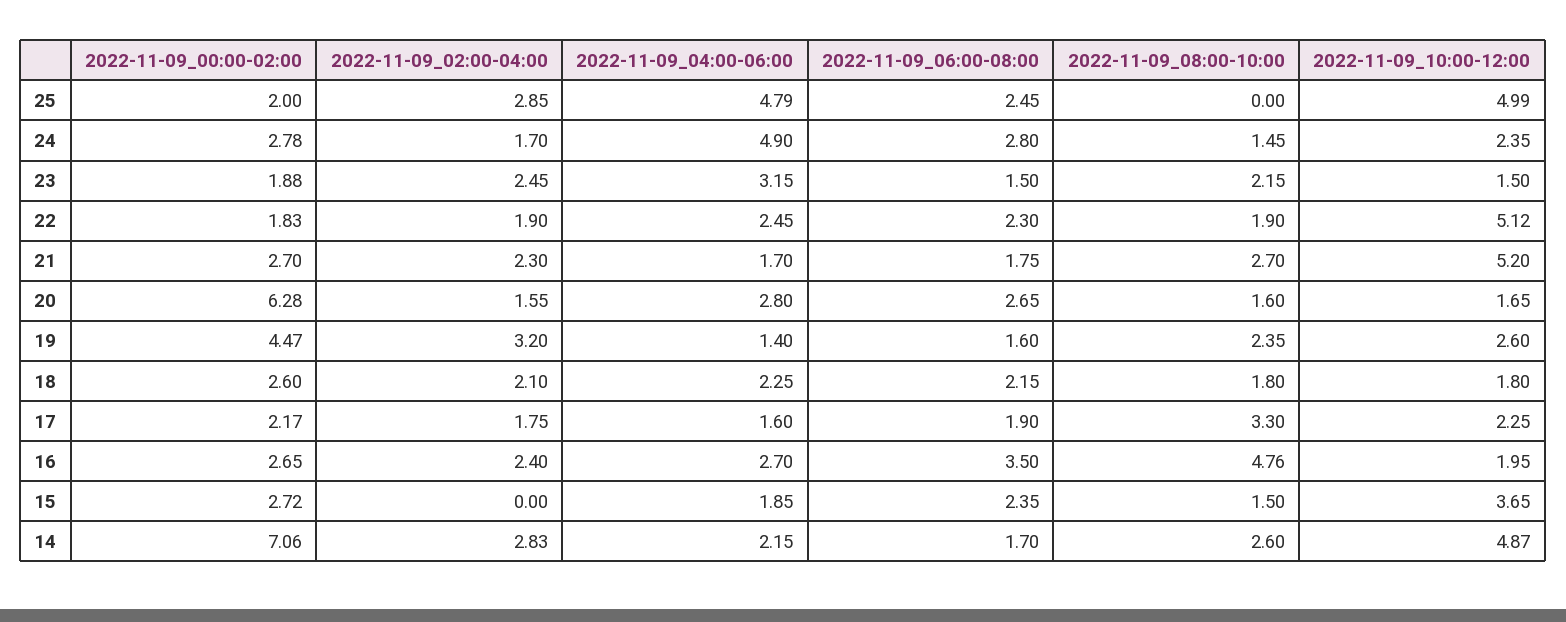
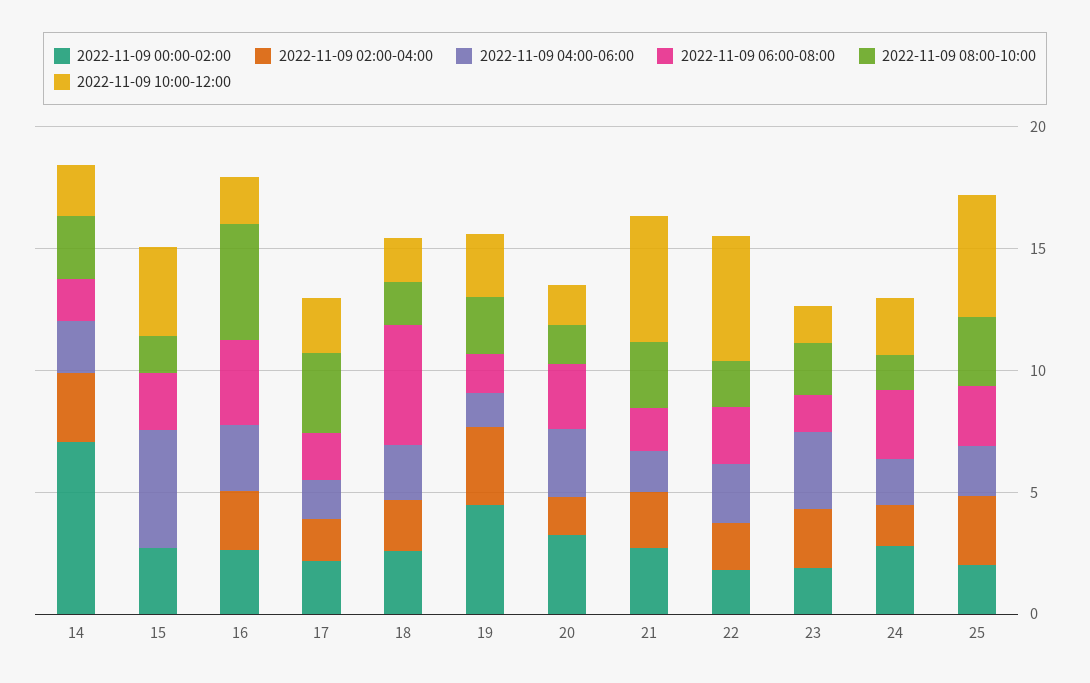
2022-11-09_04:00-06:00, 25: 4.79 -> 2
2022-11-09_08:00-10:00, 25: 0 -> 3
2022-11-09_04:00-06:00, 24: 4.9 -> 2
2022-11-09_00:00-02:00, 20: 6.28 -> 3
2022-11-09_06:00-08:00, 18: 2.15 -> 5
2022-11-09_04:00-06:00, 15: 1.85 -> 5
2022-11-09_10:00-12:00, 14: 4.87 -> 2

